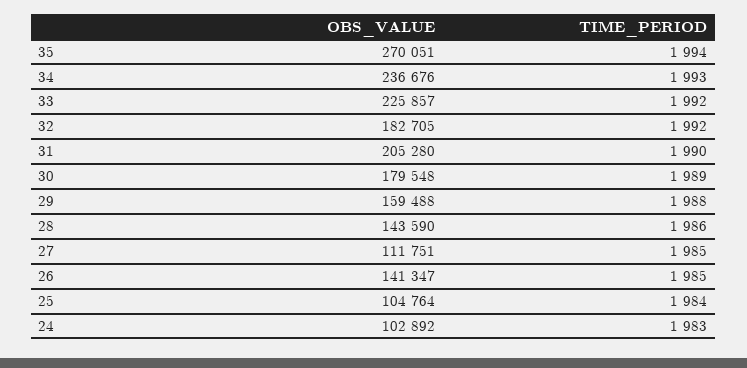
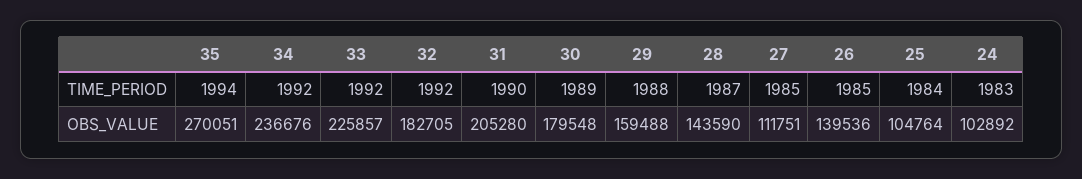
TIME_PERIOD, 34: 1993 -> 1992
TIME_PERIOD, 28: 1986 -> 1987
OBS_VALUE, 26: 141347 -> 139536

